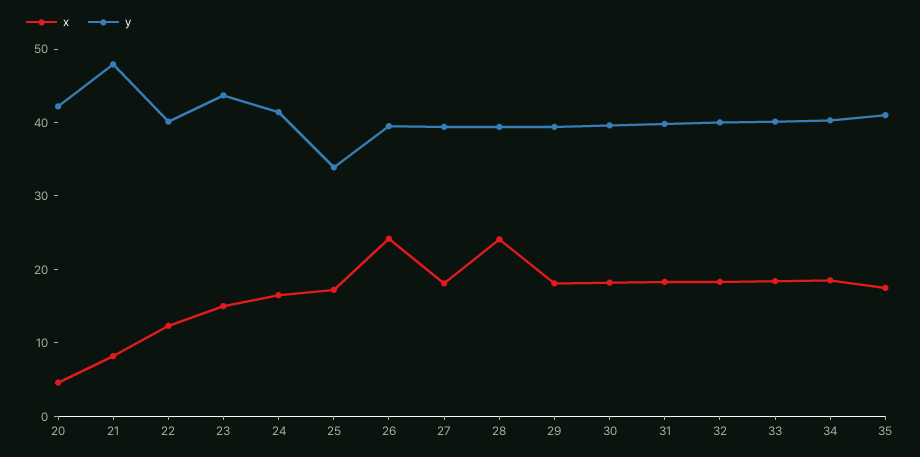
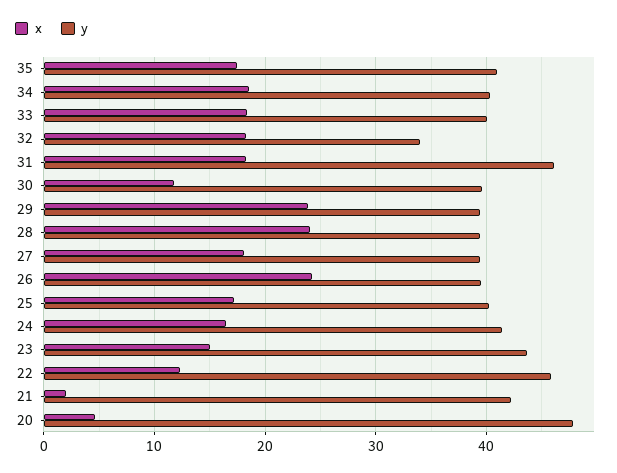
y, 20: 42 -> 48
x, 21: 8 -> 2
y, 21: 48 -> 42
y, 22: 40 -> 46
y, 25: 34 -> 40
x, 29: 18 -> 24
x, 30: 18 -> 12
y, 31: 40 -> 46
y, 32: 40 -> 34

